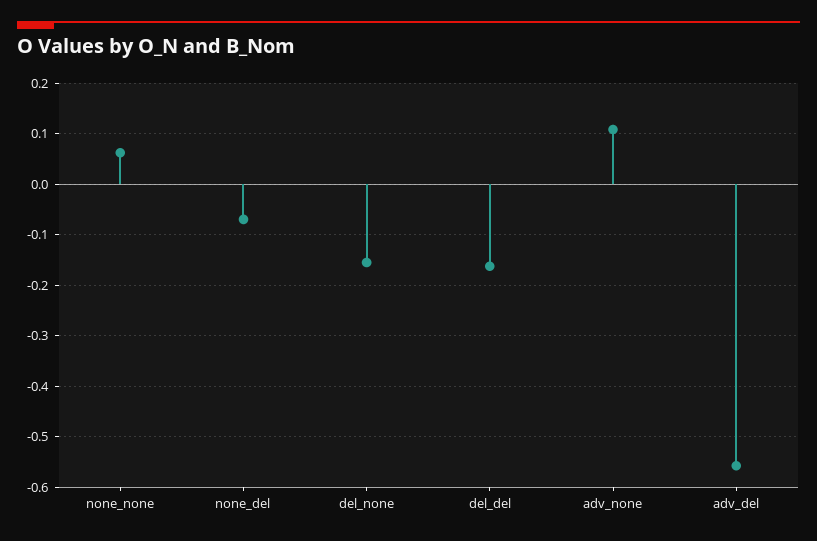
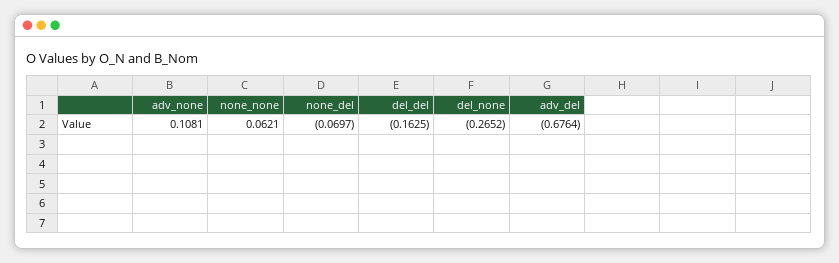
del_none: -0.16 -> -0.2652
adv_del: -0.56 -> -0.6764

